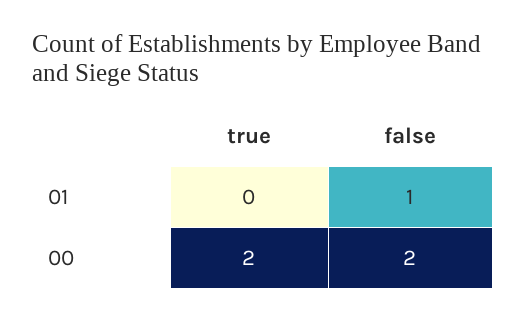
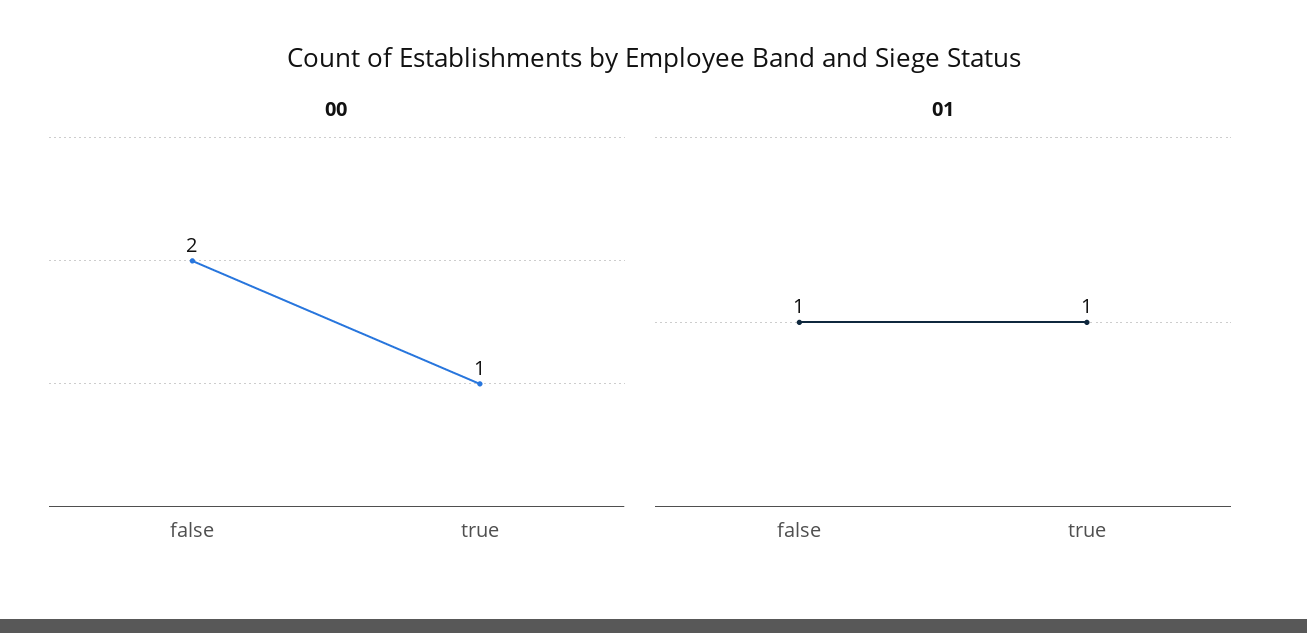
01, true: 0 -> 1
00, true: 2 -> 1

